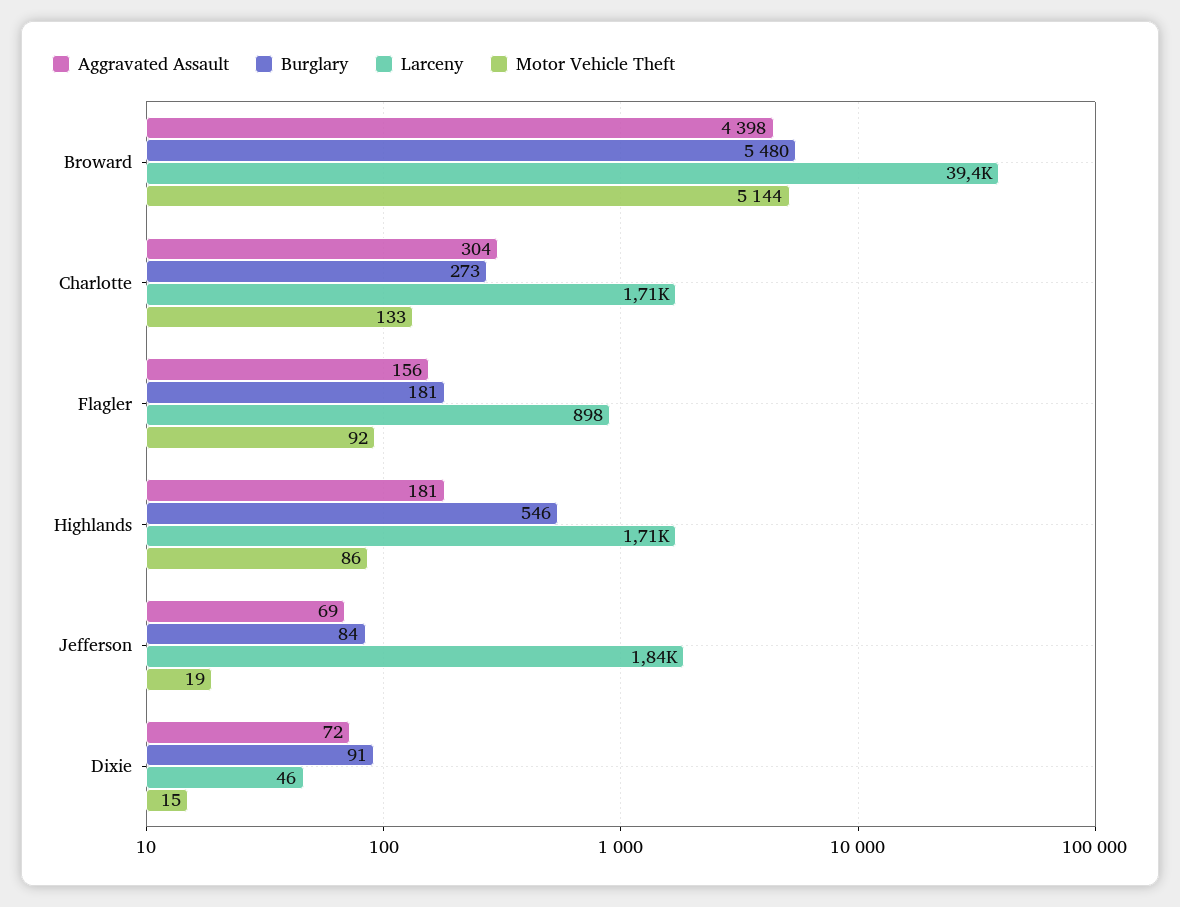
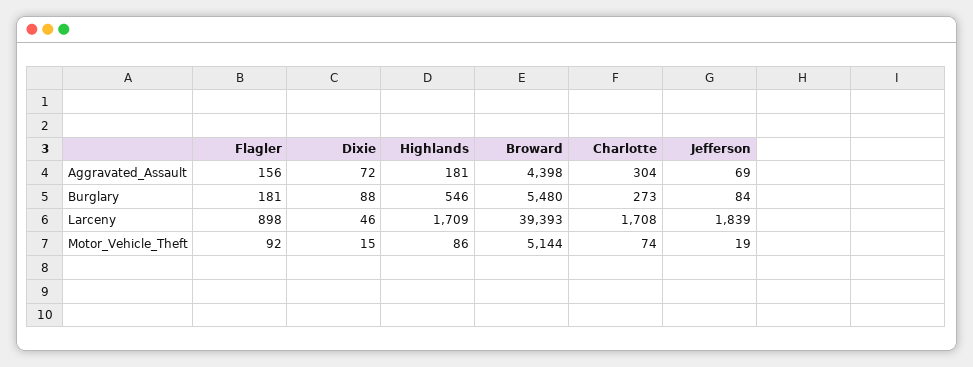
Motor Vehicle Theft, Charlotte: 133 -> 74
Burglary, Dixie: 91 -> 88

